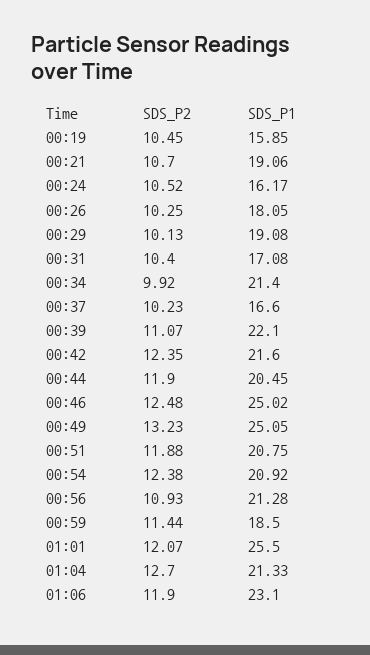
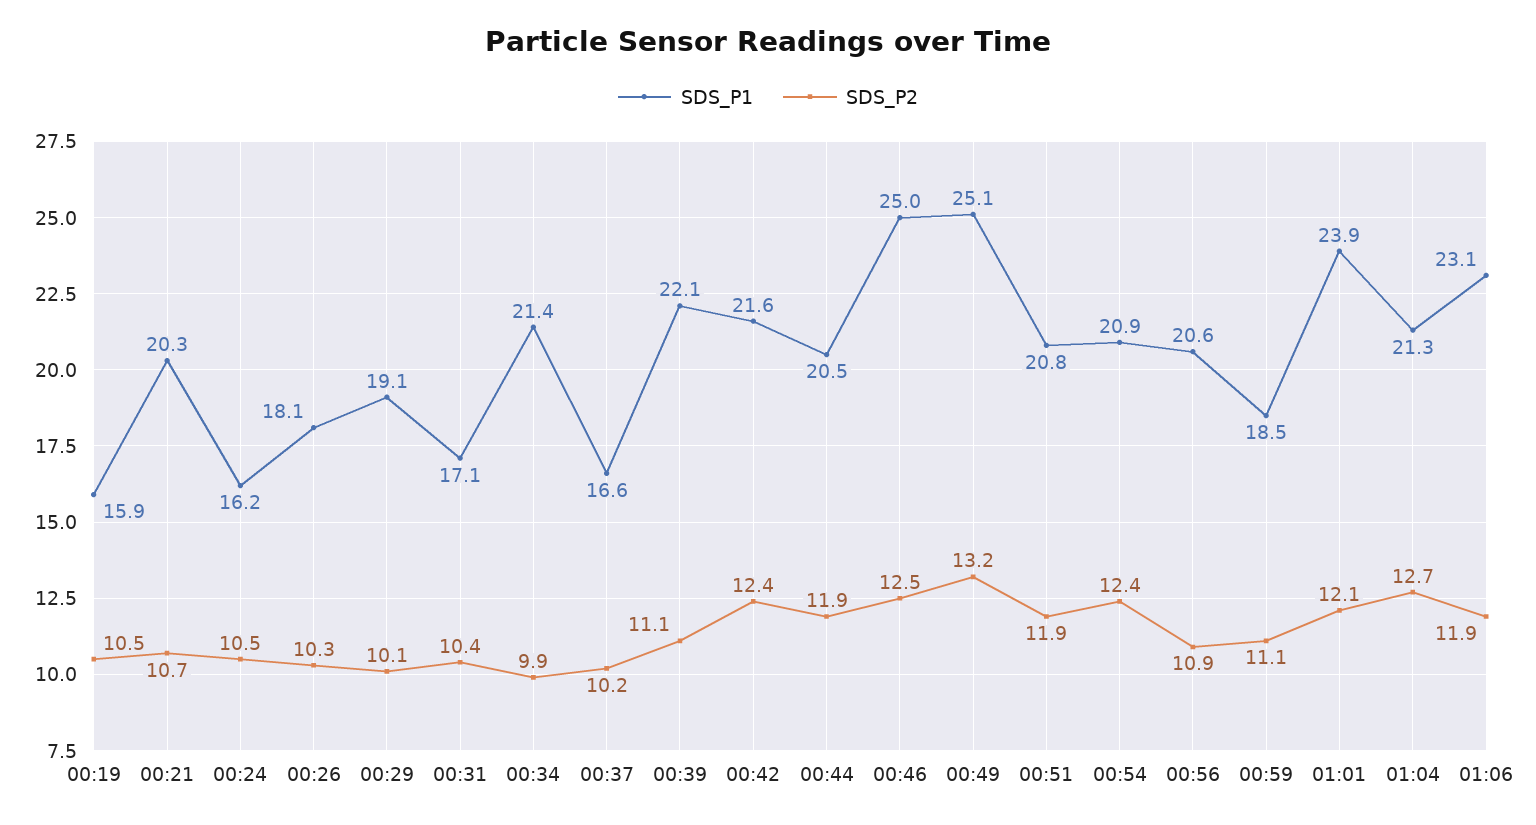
SDS_P1, 00:21: 19.06 -> 20.3
SDS_P1, 00:56: 21.28 -> 20.6
SDS_P2, 00:59: 11.44 -> 11.1
SDS_P1, 01:01: 25.5 -> 23.9

